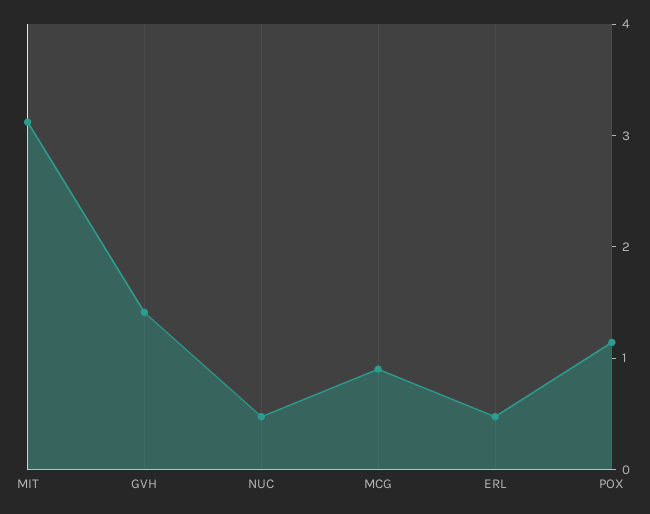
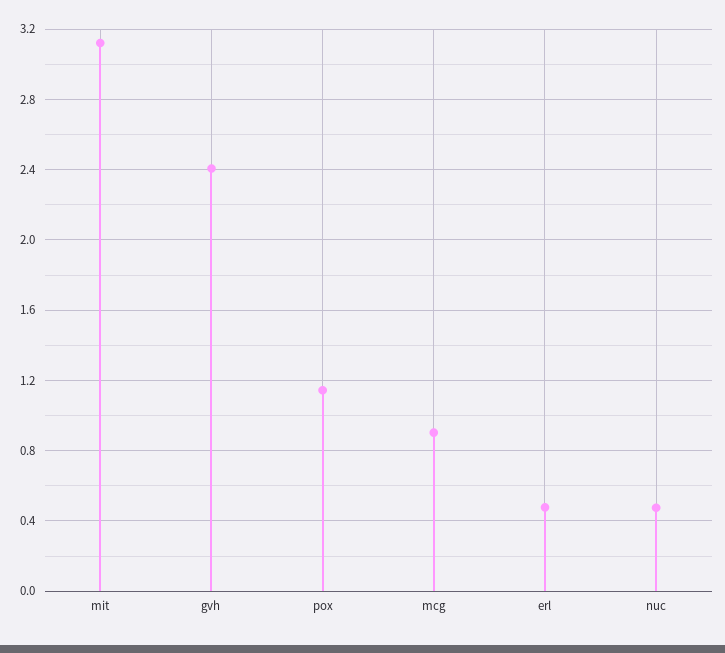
GVH: 1.4 -> 2.4

